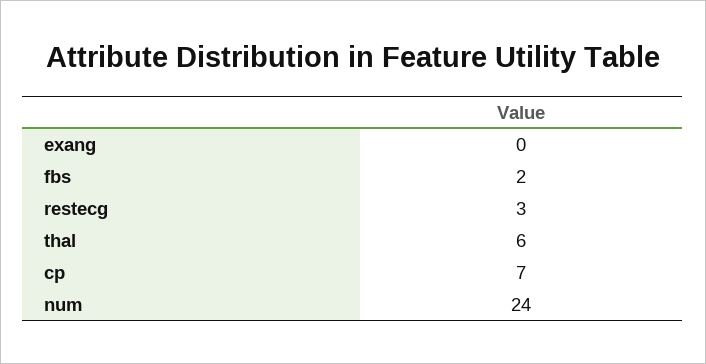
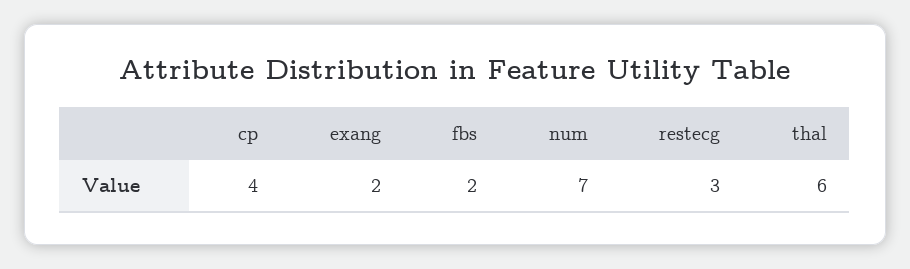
exang: 0 -> 2
cp: 7 -> 4
num: 24 -> 7

